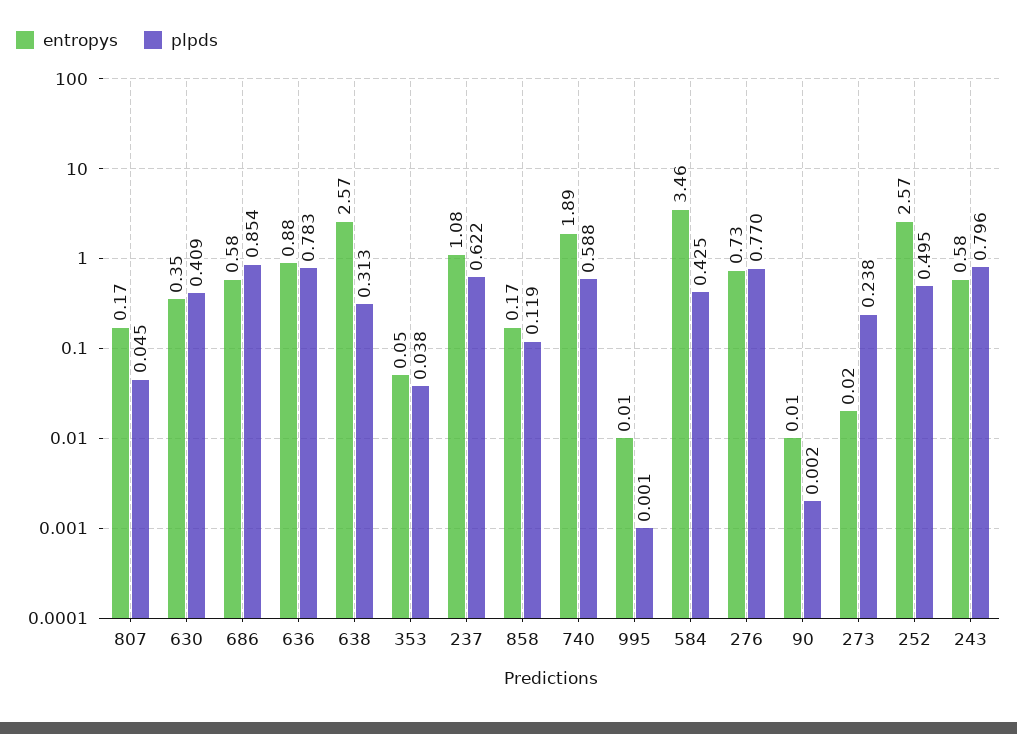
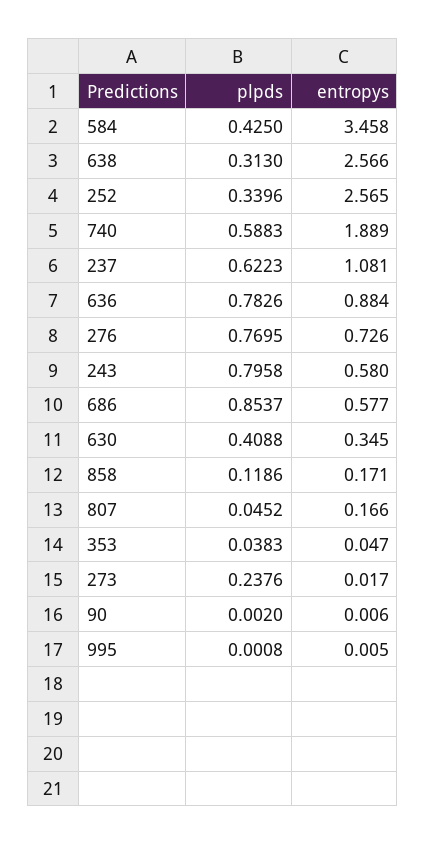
plpds, 252: 0.495 -> 0.3396

